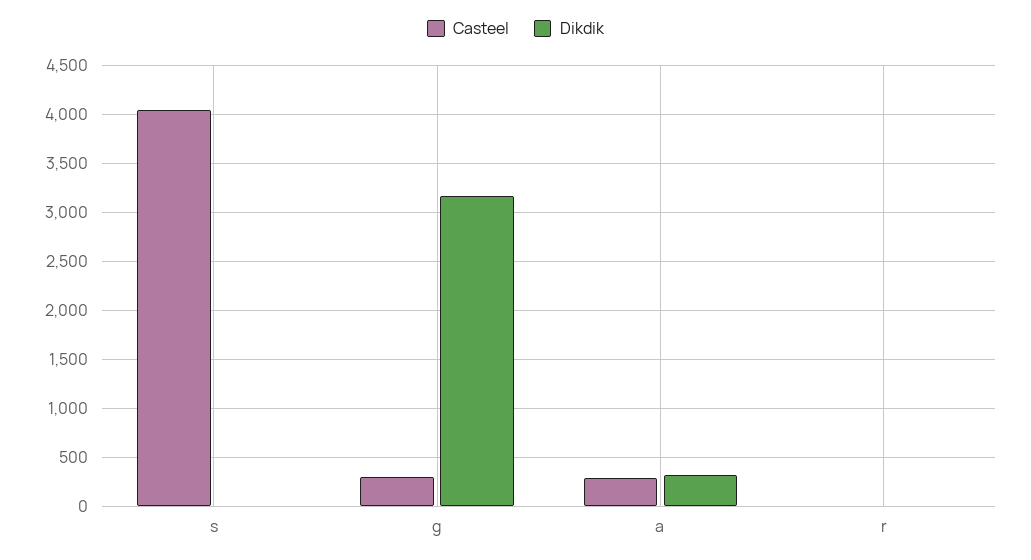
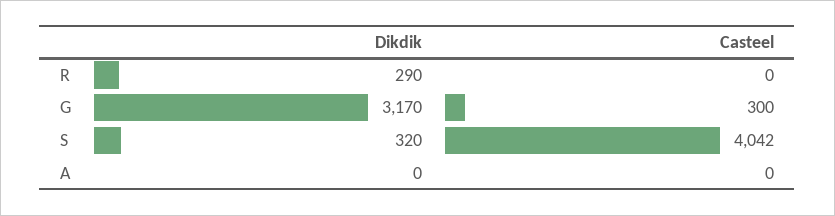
Dikdik, s: 0 -> 320
Casteel, a: 300 -> 0
Dikdik, a: 300 -> 0
Dikdik, r: 0 -> 290

